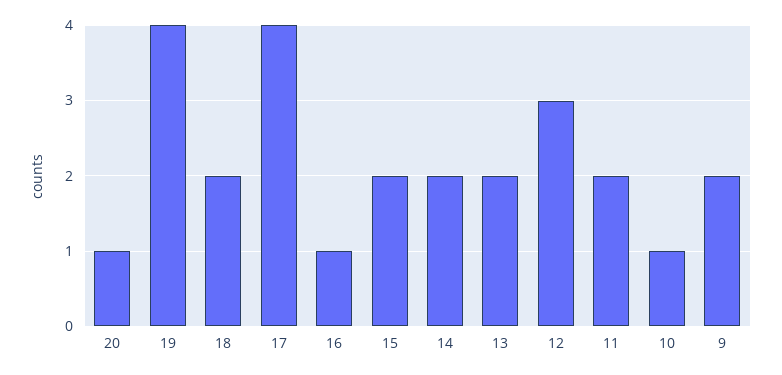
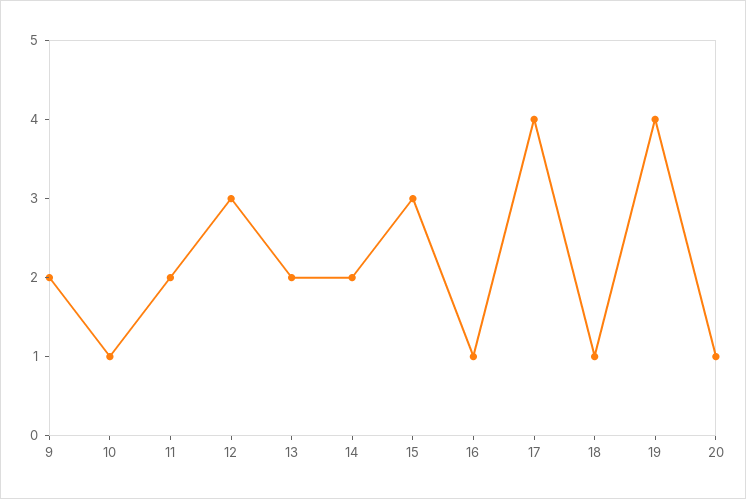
18: 2 -> 1
15: 2 -> 3

